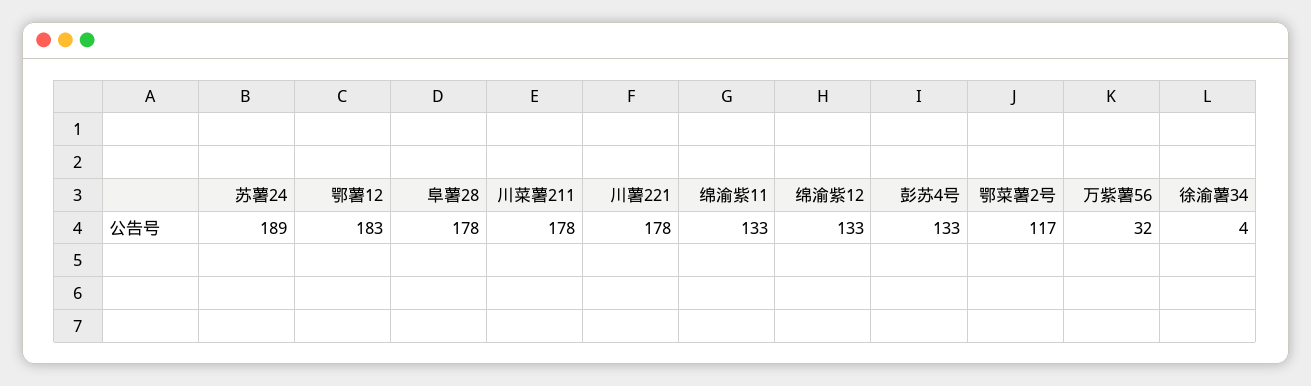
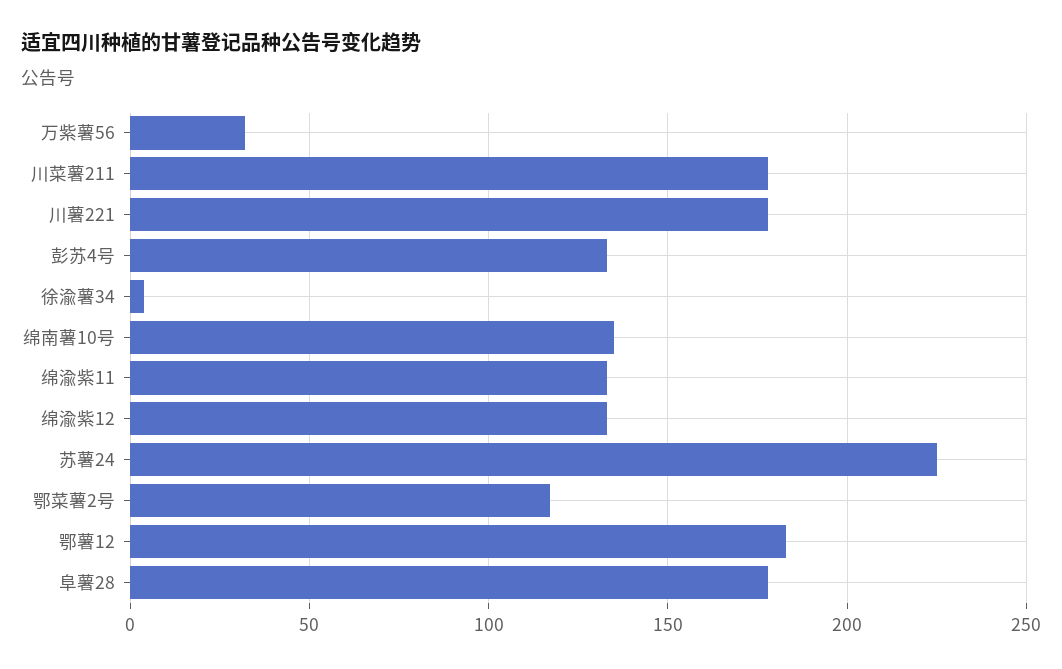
苏薯24: 189 -> 225
绵南薯10号: none -> 135

